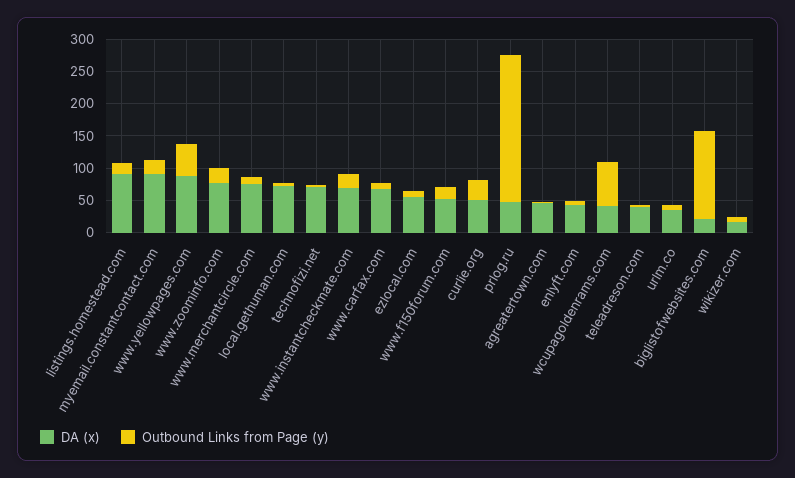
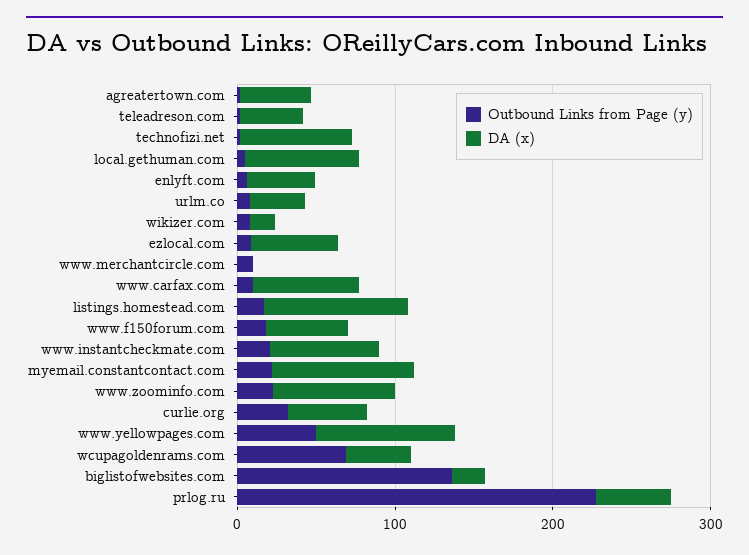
DA (x), www.merchantcircle.com: 75 -> 0

